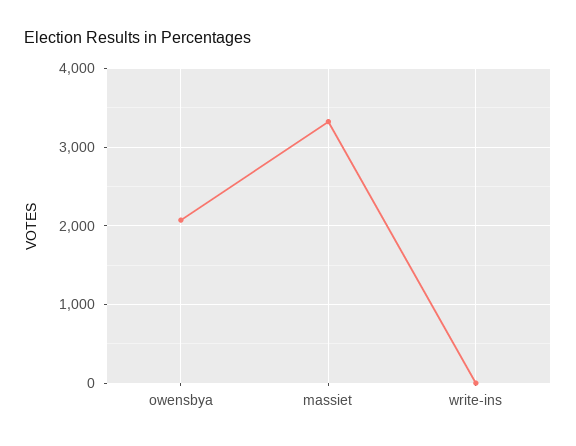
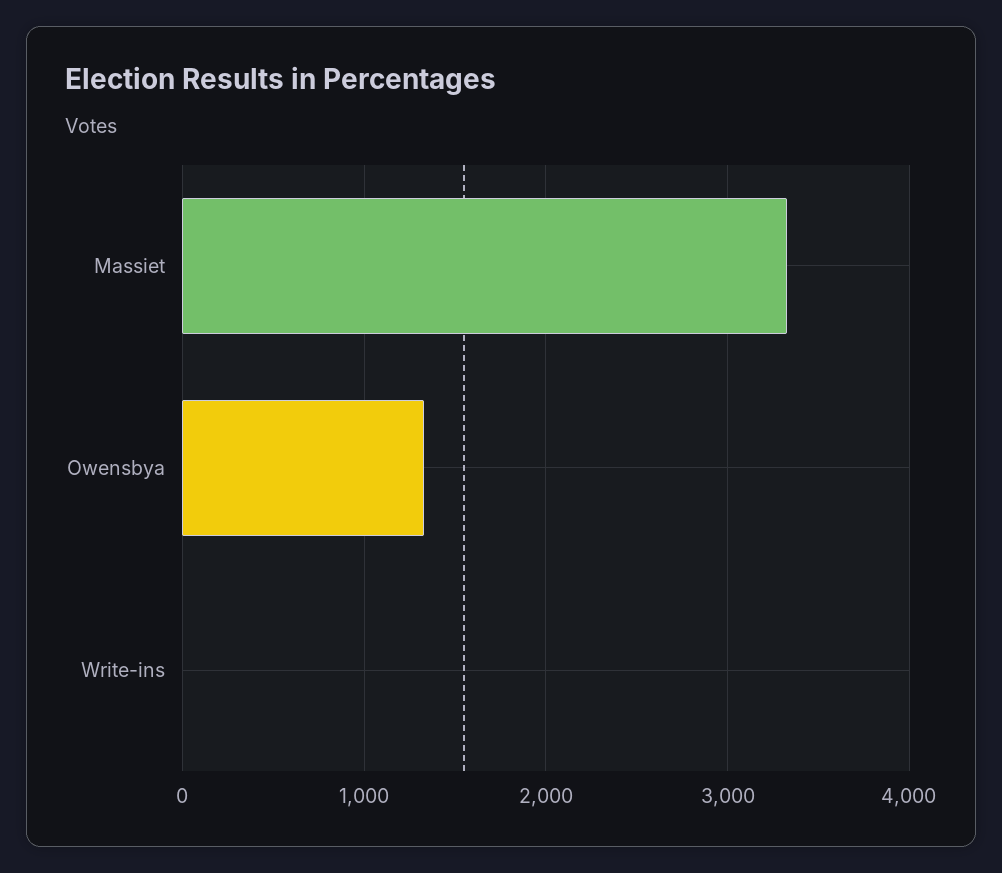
owensbya: 2100 -> 1300

